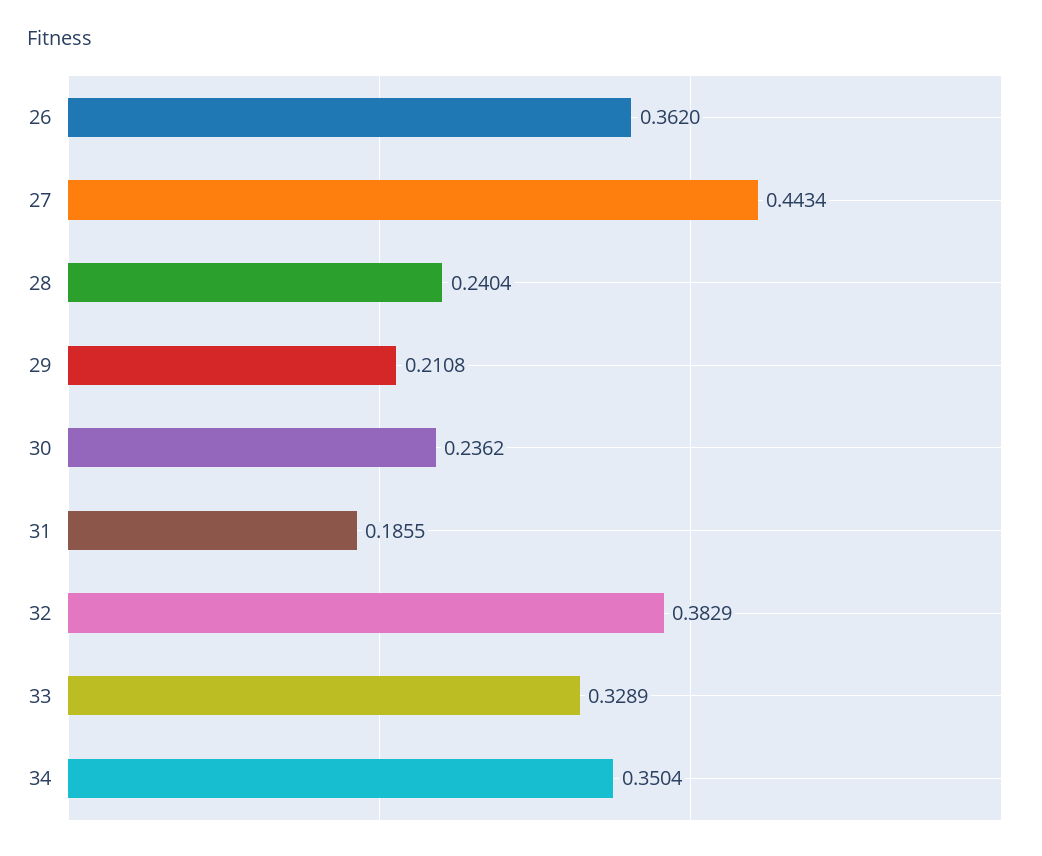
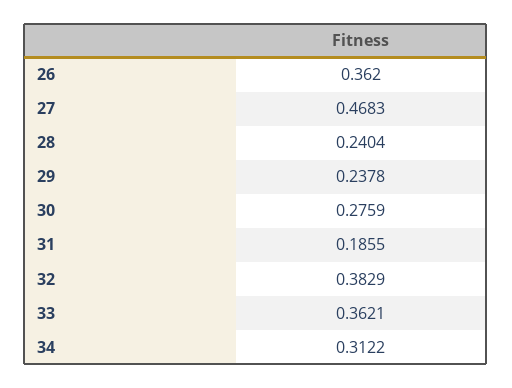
27: 0.4434 -> 0.4683
29: 0.2108 -> 0.2378
30: 0.2362 -> 0.2759
33: 0.3289 -> 0.3621
34: 0.3504 -> 0.3122

